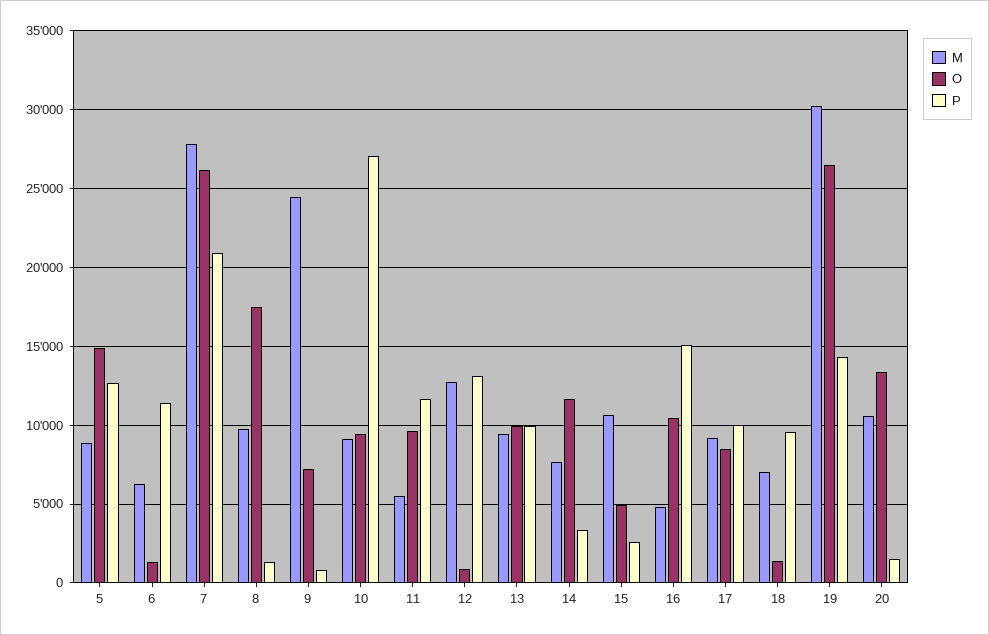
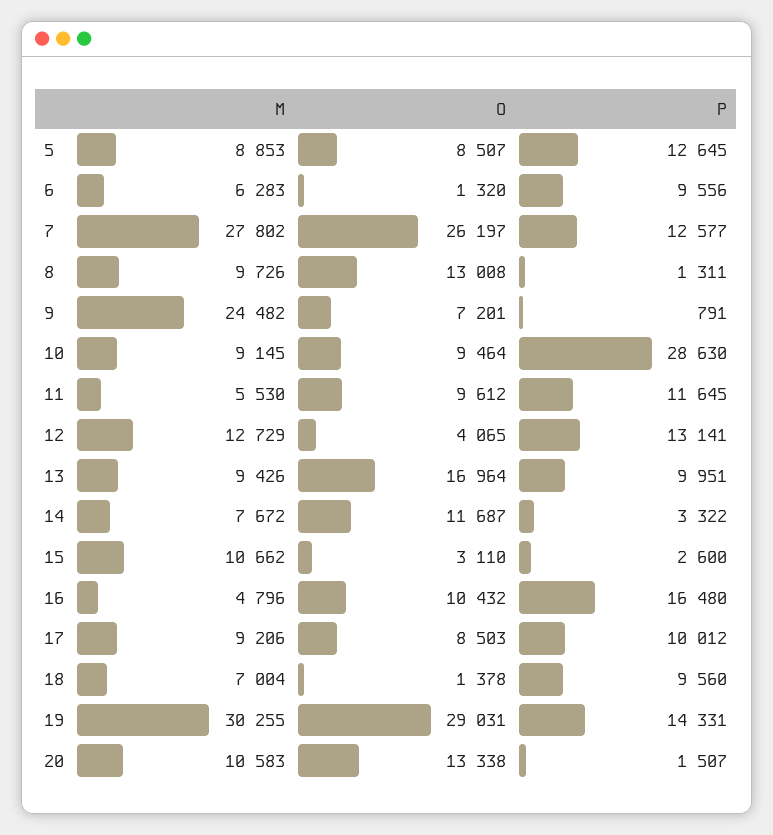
O, 5: 15000 -> 8507
P, 6: 11500 -> 9556
P, 7: 21000 -> 12577
O, 8: 17500 -> 13008
P, 10: 27000 -> 28630
O, 12: 1000 -> 4065
O, 13: 10000 -> 16964
O, 15: 5000 -> 3110
P, 16: 15000 -> 16480
O, 19: 26500 -> 29031

